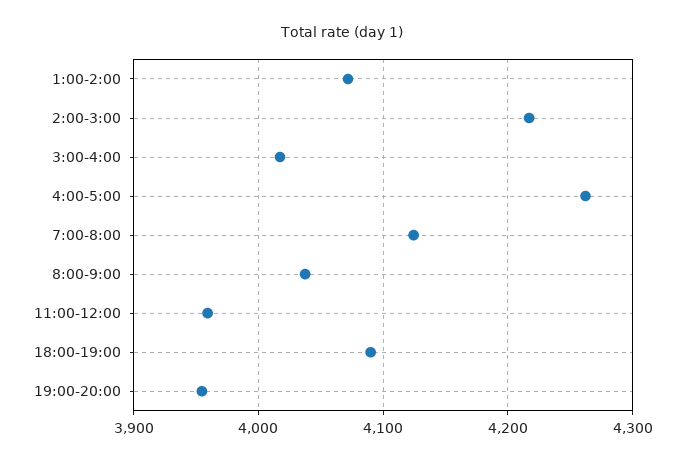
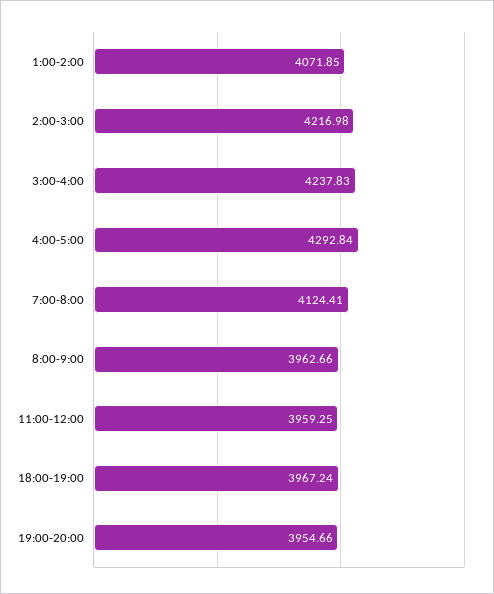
3:00-4:00: 4020 -> 4237.83
4:00-5:00: 4260 -> 4292.84
8:00-9:00: 4040 -> 3962.66
18:00-19:00: 4090 -> 3967.24

